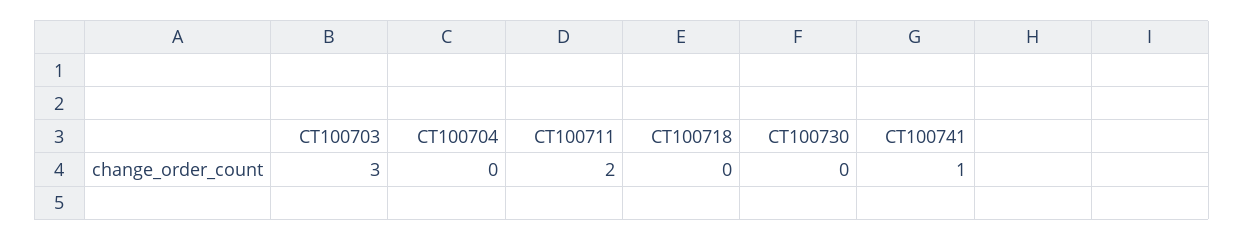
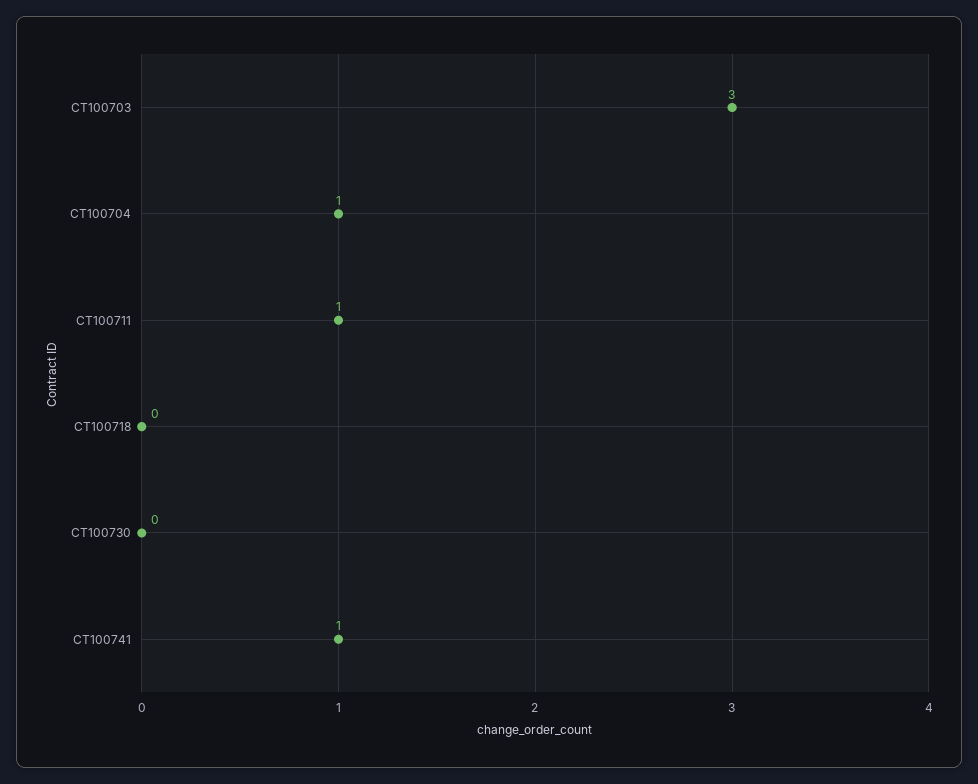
CT100704: 0 -> 1
CT100711: 2 -> 1

